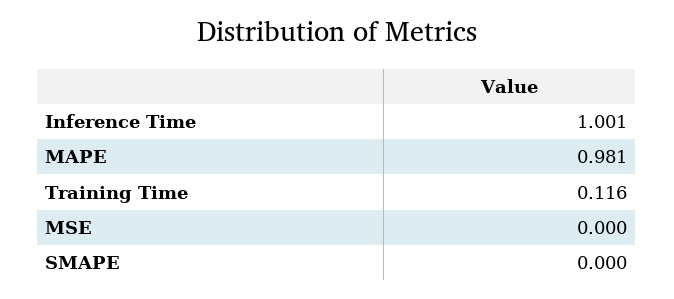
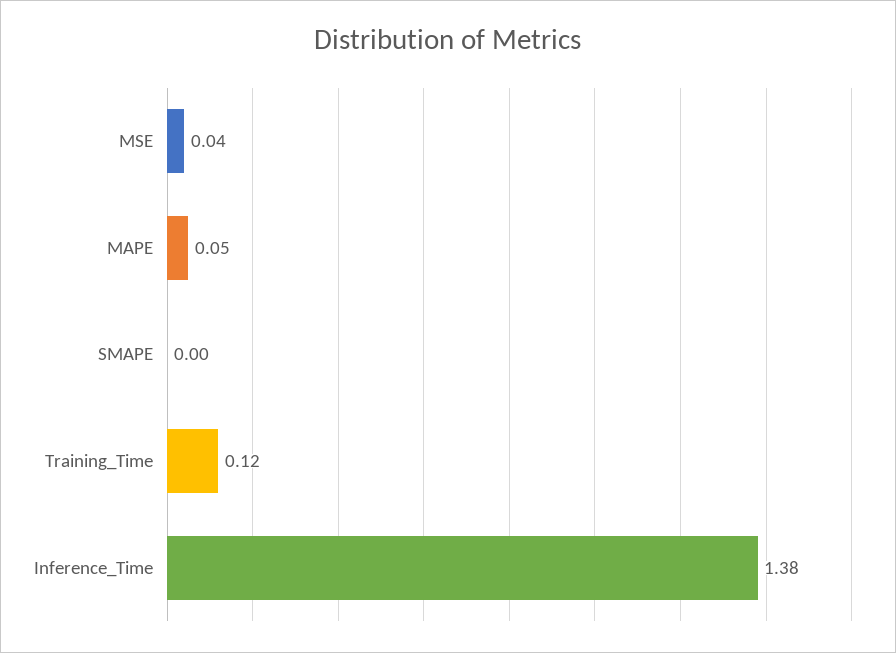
Inference Time: 1.001 -> 1.38
MAPE: 0.981 -> 0.05
MSE: 0 -> 0.04

